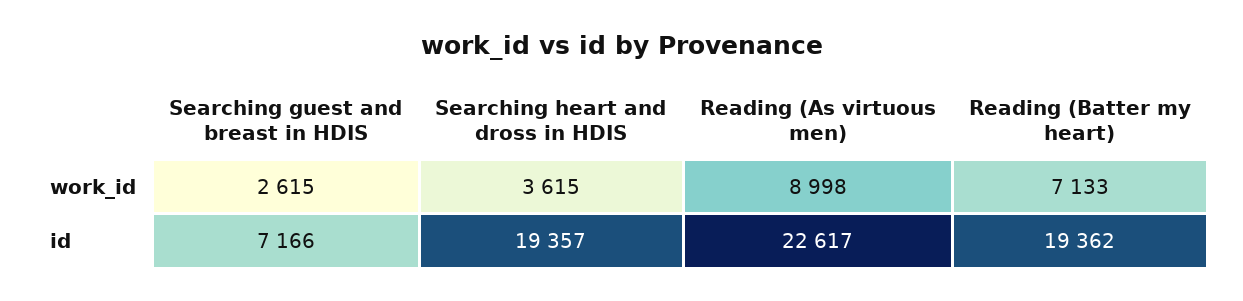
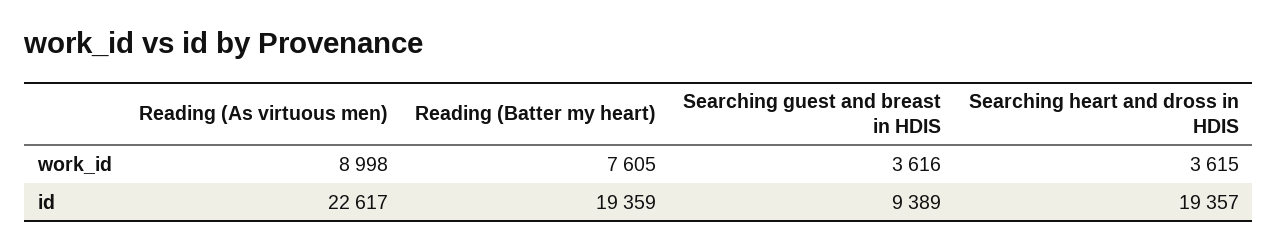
Searching guest and breast in HDIS, work_id: 2615 -> 3616
Reading (Batter my heart), work_id: 7133 -> 7605
Searching guest and breast in HDIS, id: 7166 -> 9389
Reading (Batter my heart), id: 19362 -> 19359

